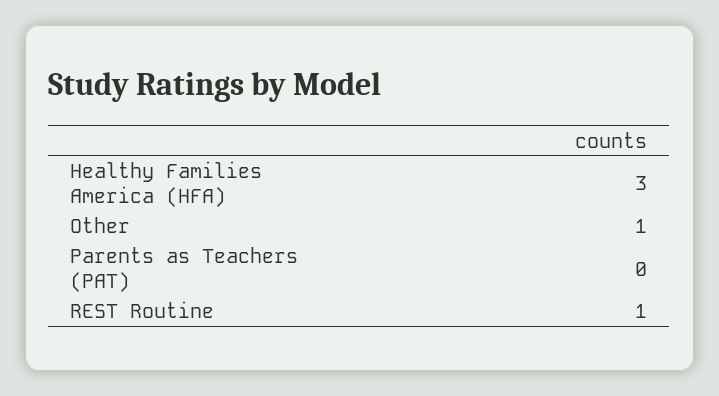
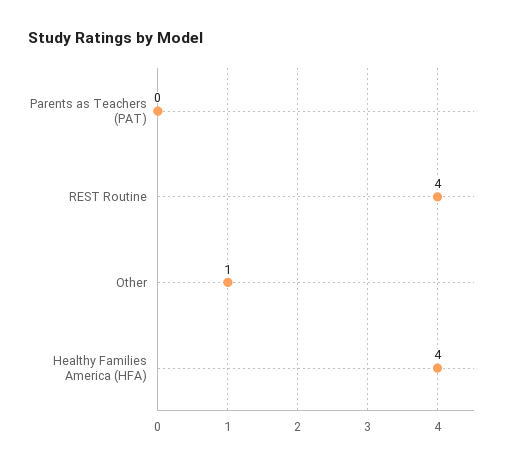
Healthy Families America (HFA): 3 -> 4
REST Routine: 1 -> 4

